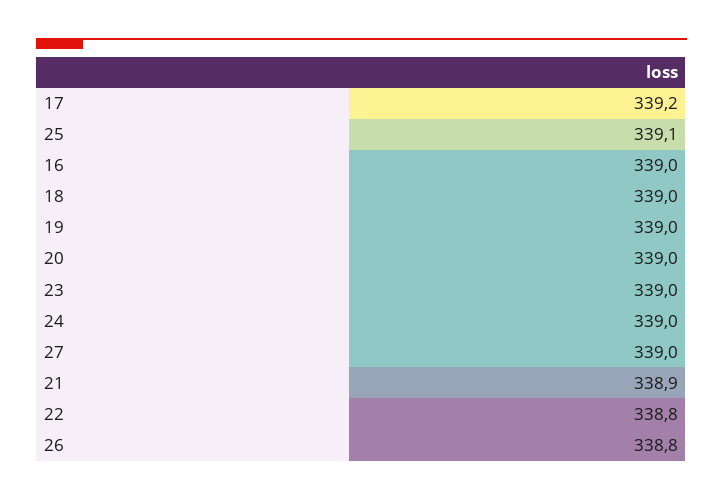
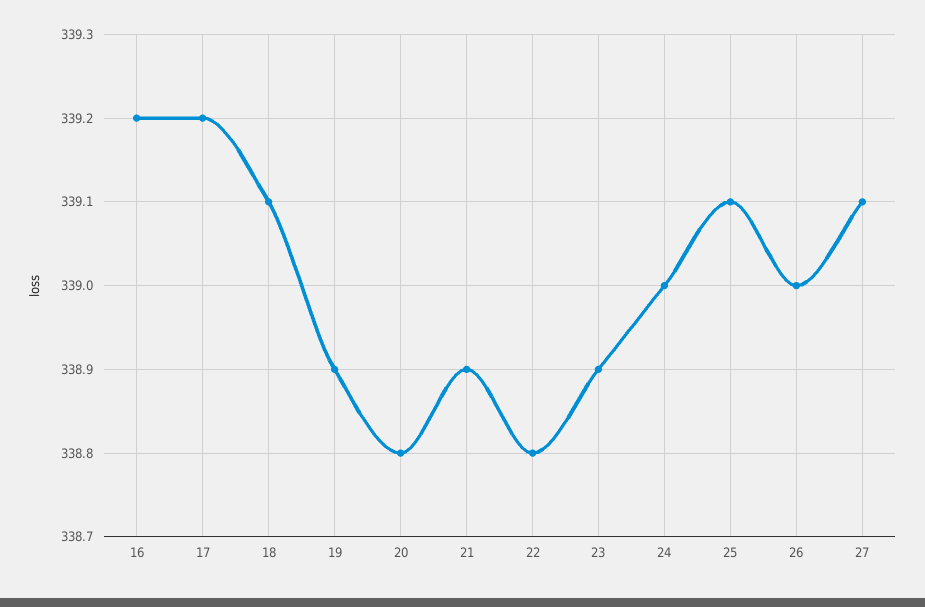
16: 339 -> 339.2
18: 339 -> 339.1
19: 339 -> 338.9
20: 339 -> 338.8
23: 339 -> 338.9
27: 339 -> 339.1
26: 338.8 -> 339

